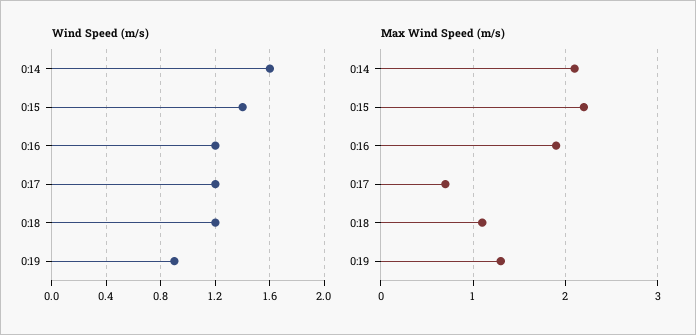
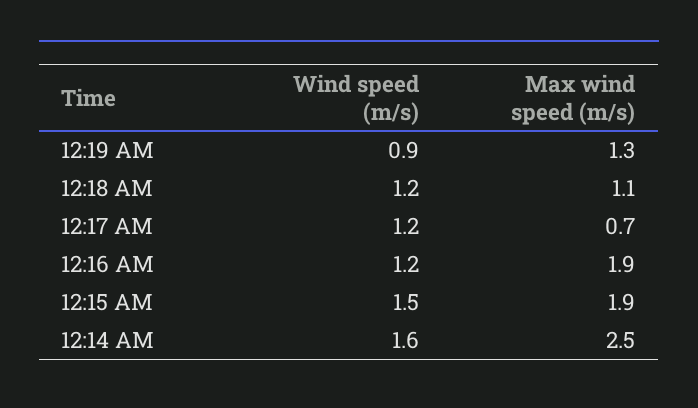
Wind Speed (m/s), 0:15: 1.4 -> 1.5
Max Wind Speed (m/s), 0:14: 2.1 -> 2.5
Max Wind Speed (m/s), 0:15: 2.2 -> 1.9

